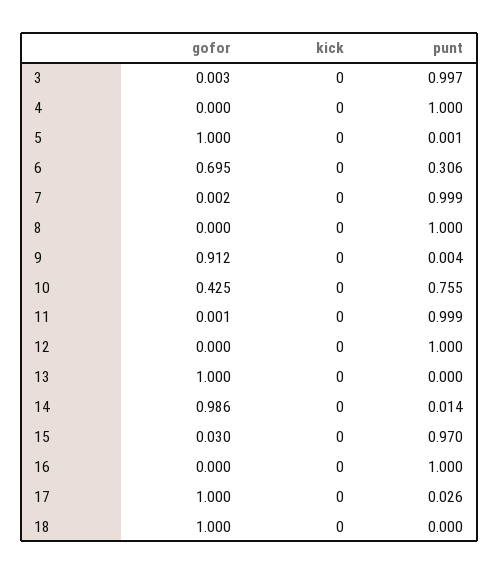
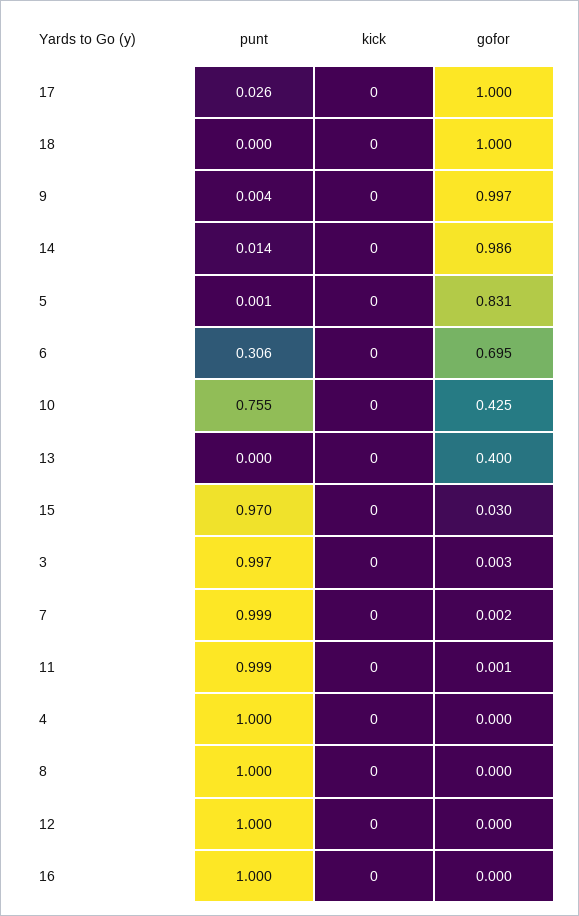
gofor, 5: 1 -> 0.831
gofor, 9: 0.912 -> 0.997
gofor, 13: 1 -> 0.4

